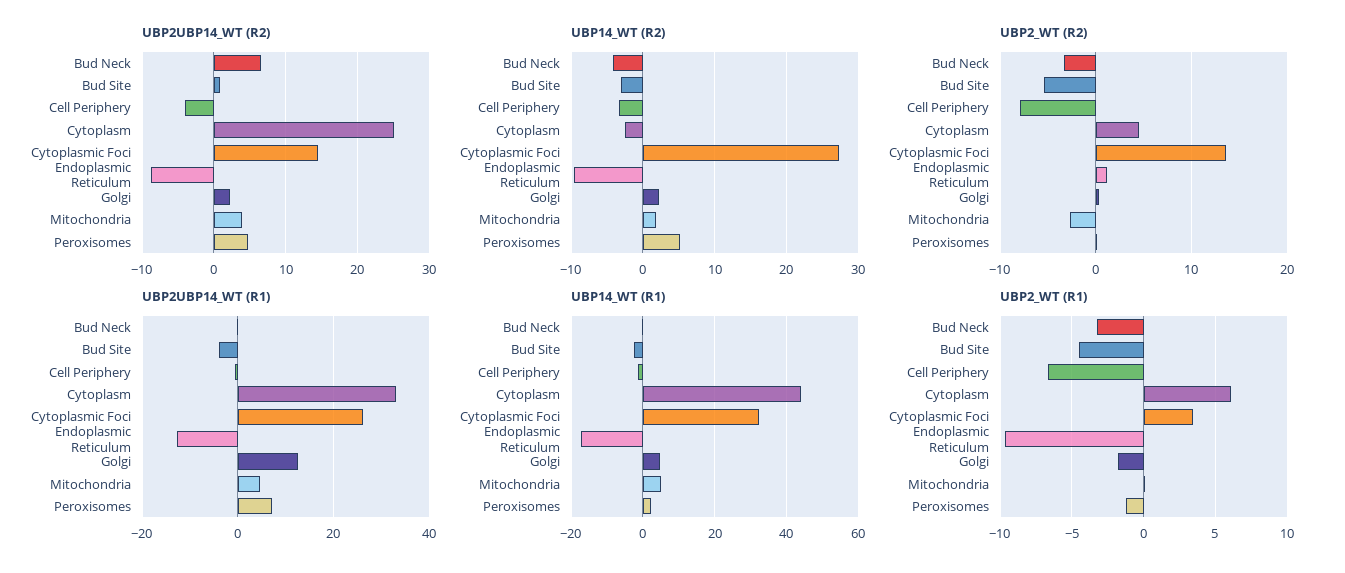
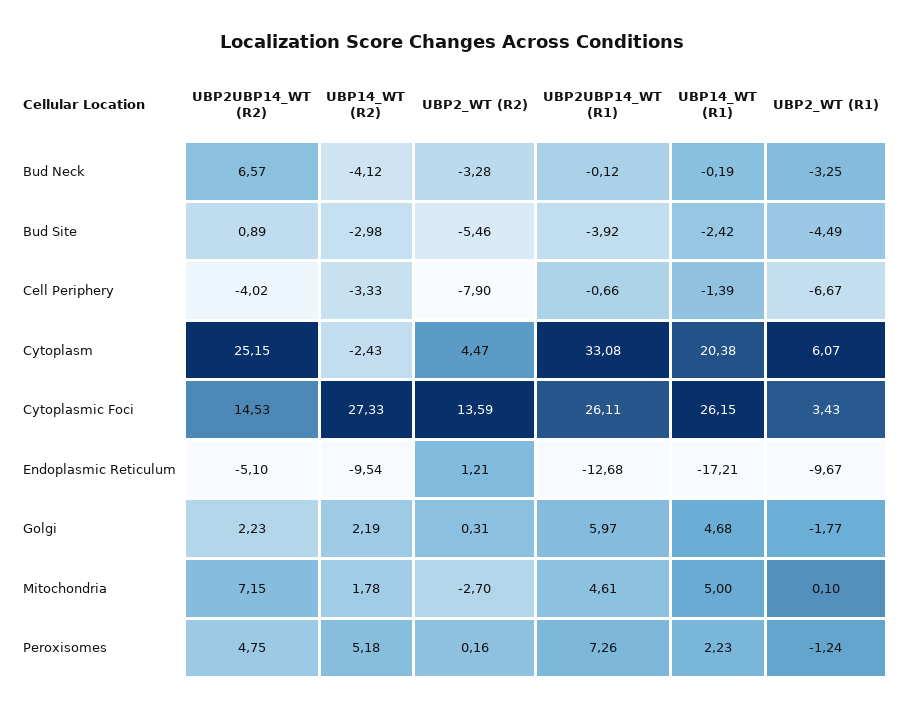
UBP2UBP14_WT (R2), Endoplasmic Reticulum: -9 -> -5.1
UBP2UBP14_WT (R2), Mitochondria: 4 -> 7.15
UBP2UBP14_WT (R1), Golgi: 12 -> 5.97
UBP14_WT (R1), Cytoplasm: 44 -> 20.38
UBP14_WT (R1), Cytoplasmic Foci: 32 -> 26.15

